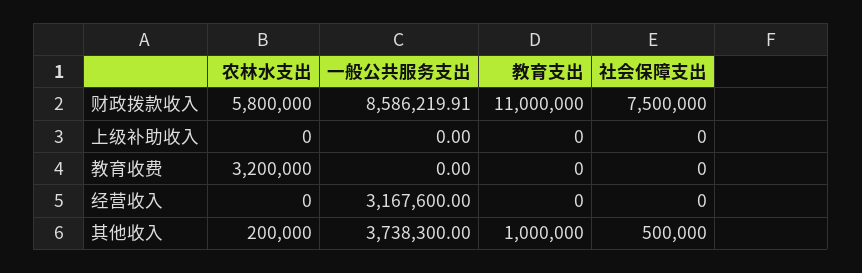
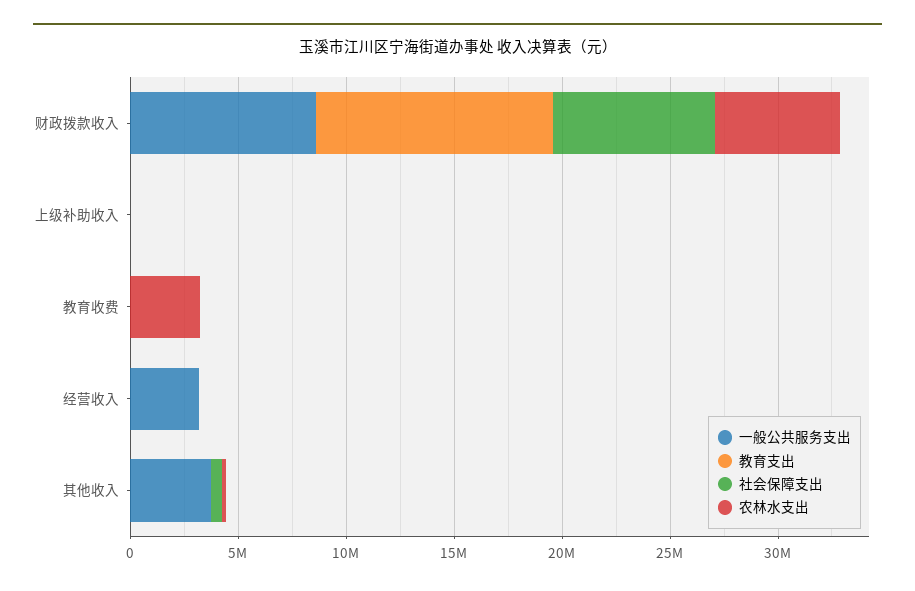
教育支出, 其他收入: 1000000 -> 0

